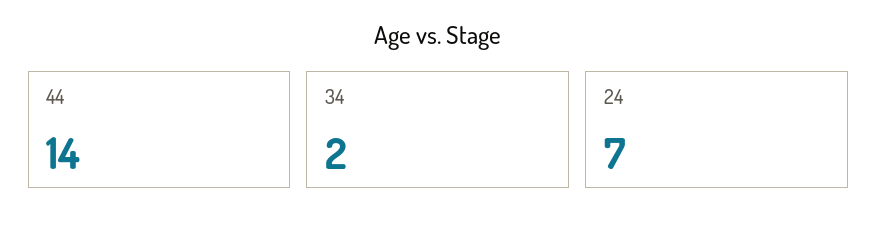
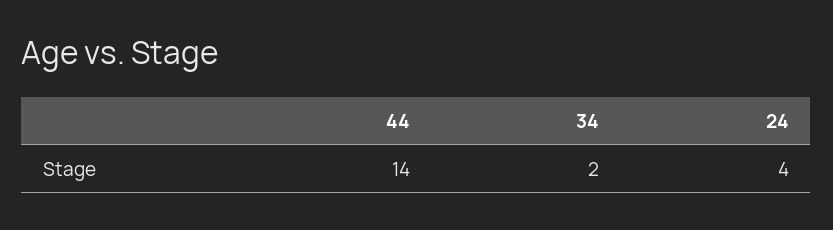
24: 7 -> 4

